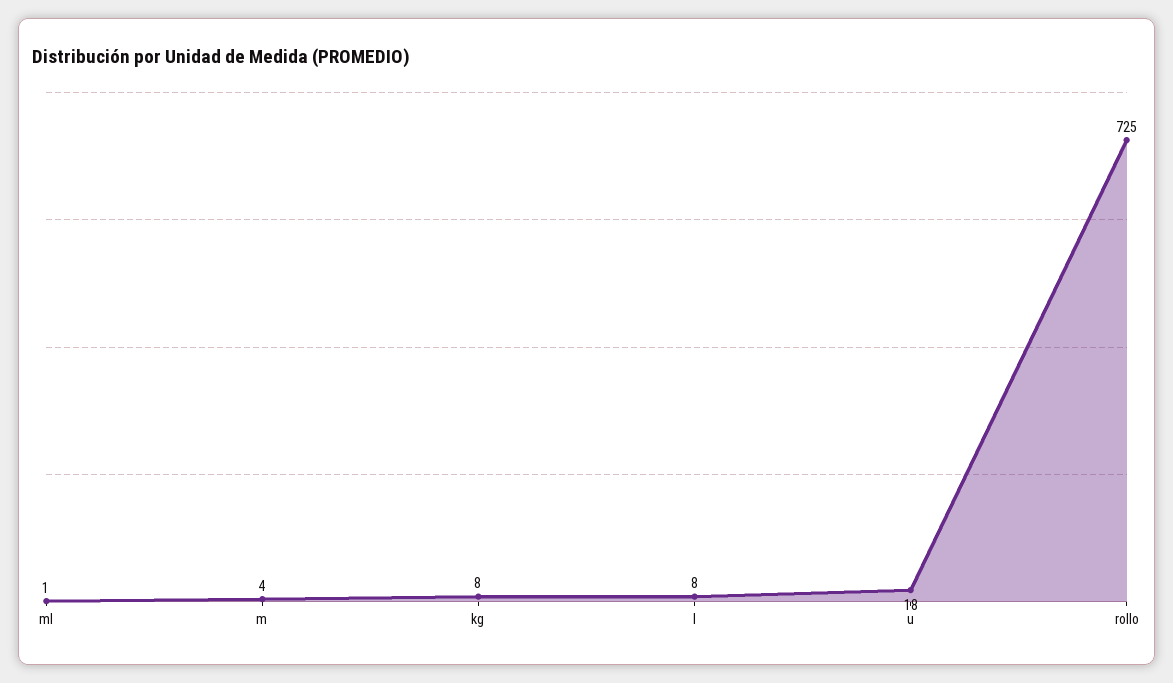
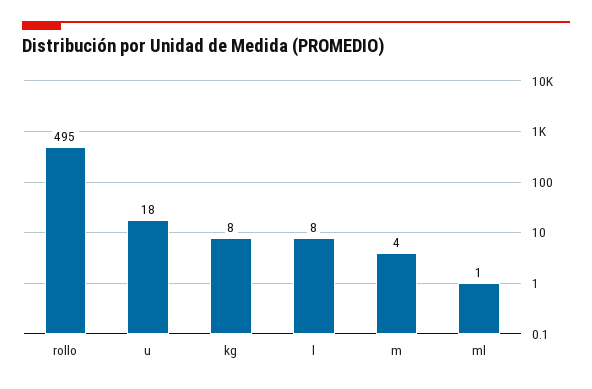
rollo: 725 -> 495

